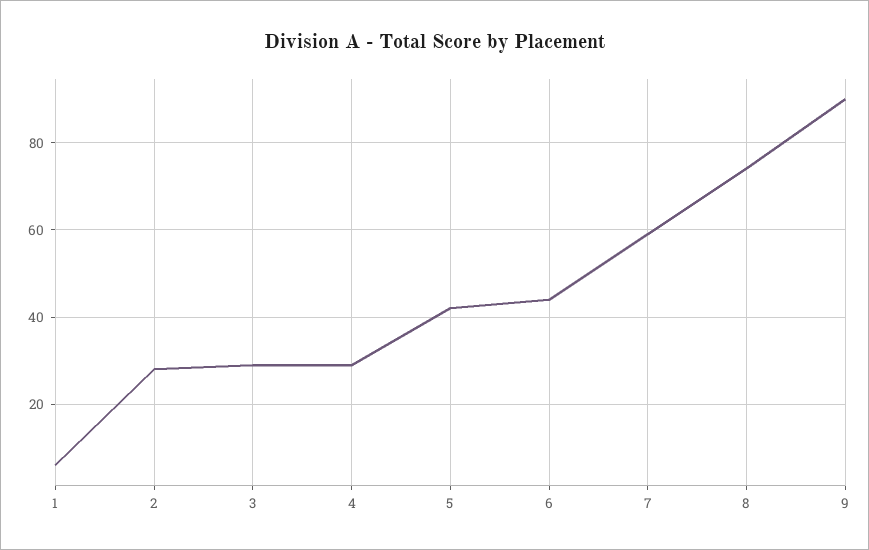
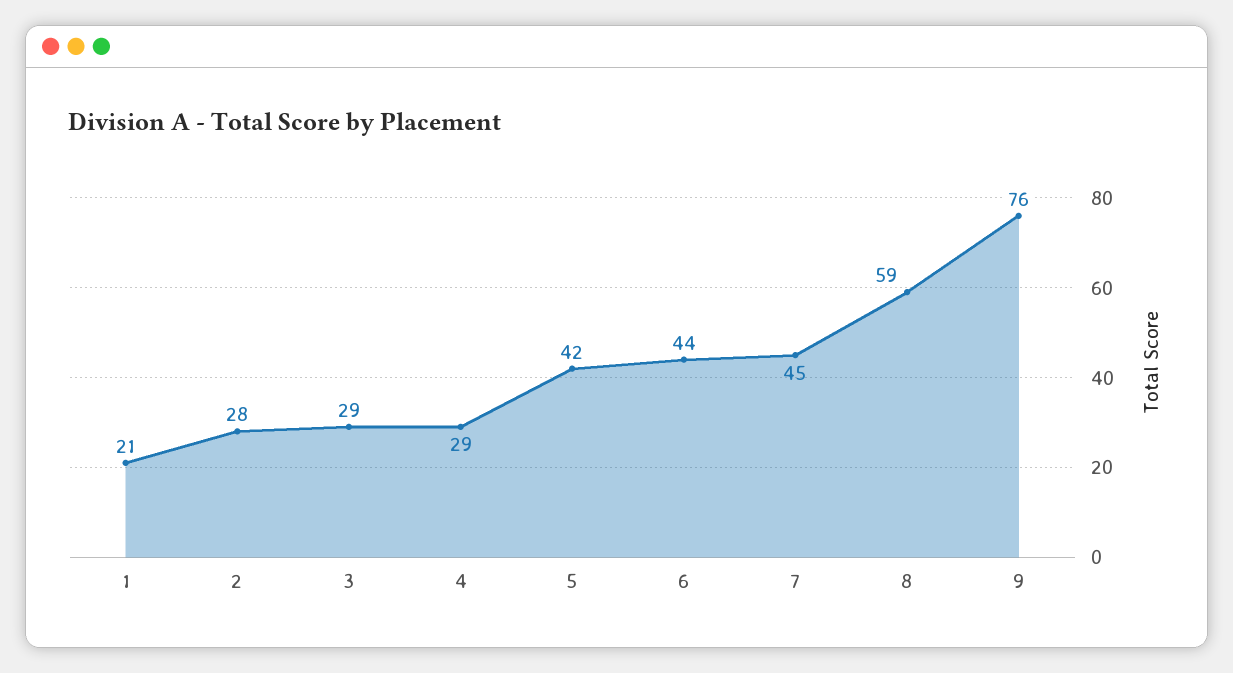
1: 5 -> 21
7: 60 -> 45
8: 75 -> 59
9: 90 -> 76

